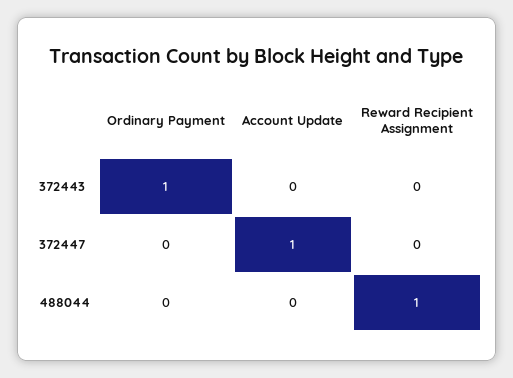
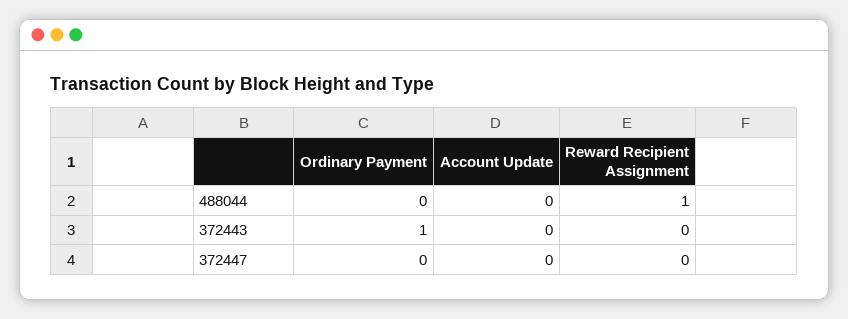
Account Update, 372447: 1 -> 0

